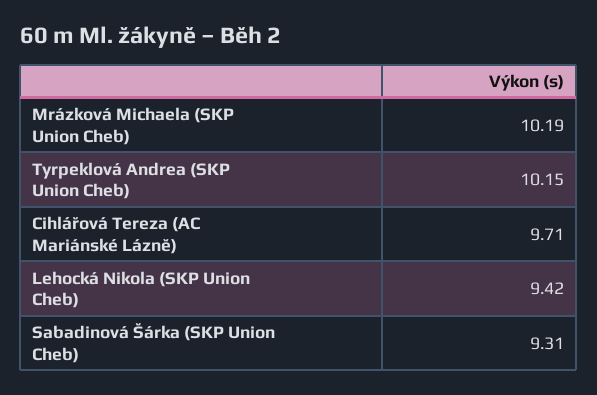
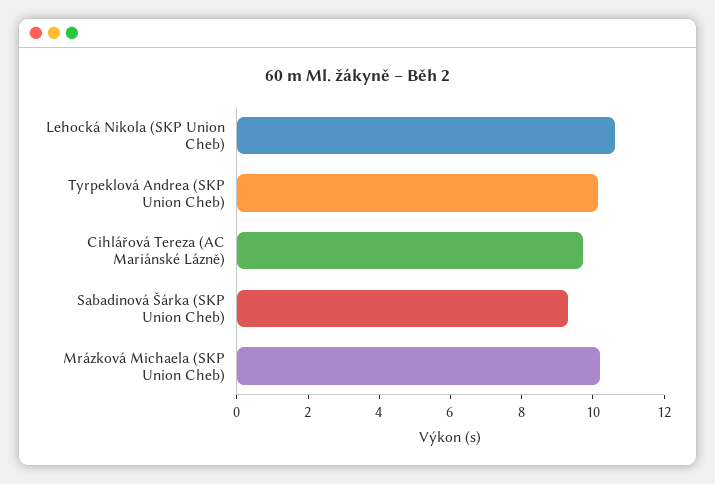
Lehocká Nikola (SKP Union Cheb): 9.42 -> 10.5

